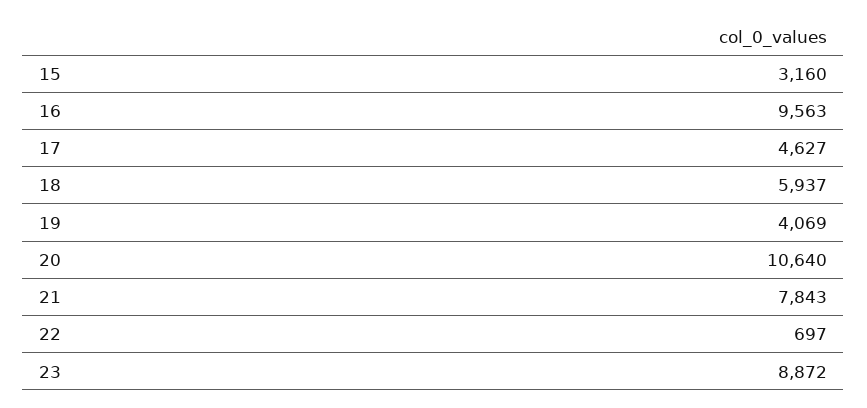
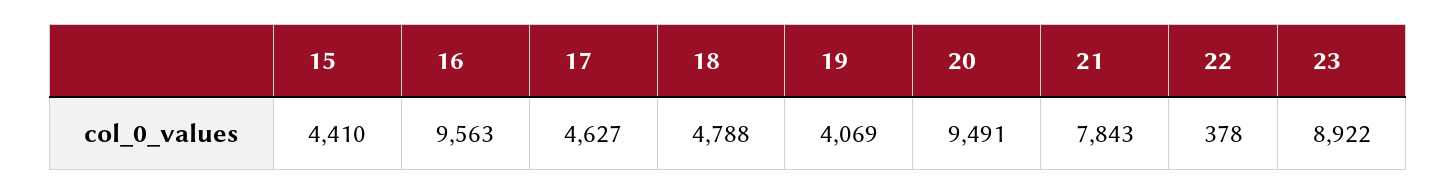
15: 3160 -> 4410
18: 5937 -> 4788
20: 10640 -> 9491
22: 697 -> 378
23: 8872 -> 8922

